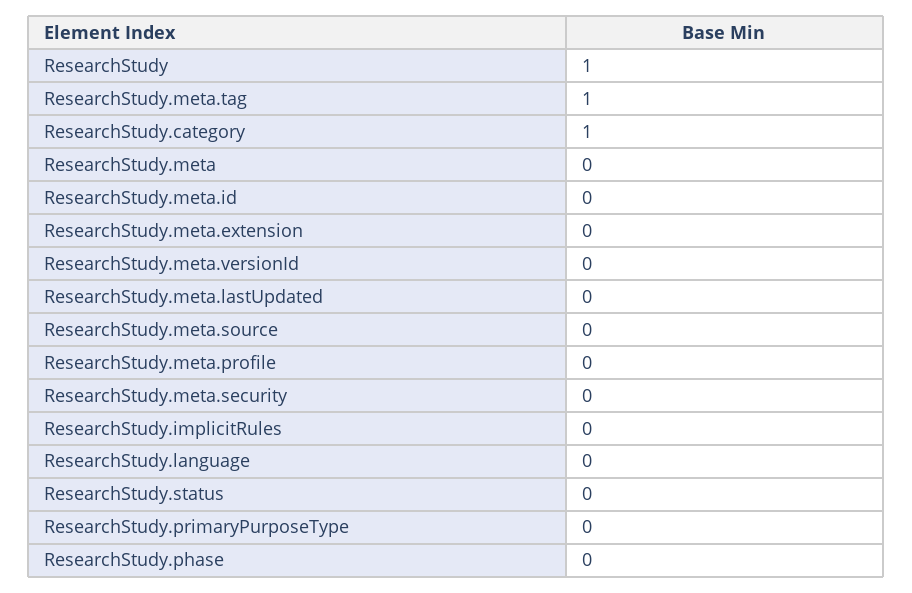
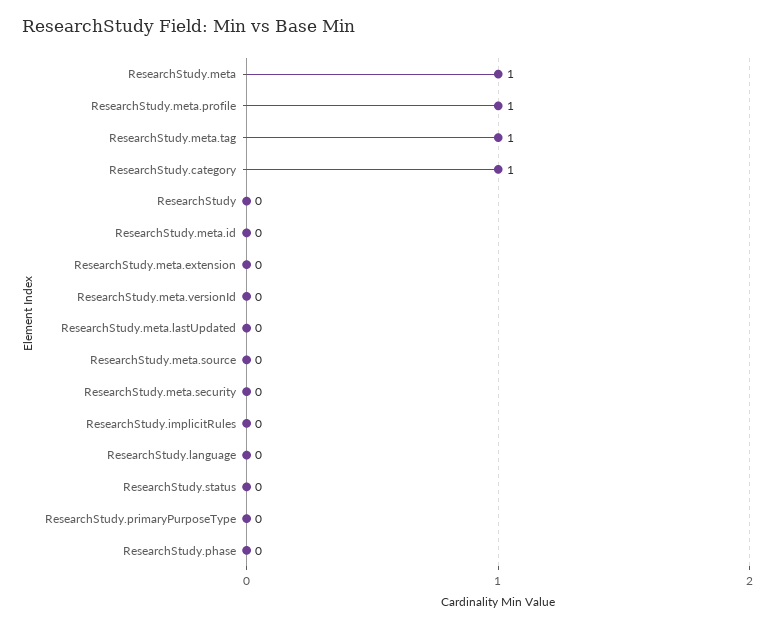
ResearchStudy: 1 -> 0
ResearchStudy.meta: 0 -> 1
ResearchStudy.meta.profile: 0 -> 1

